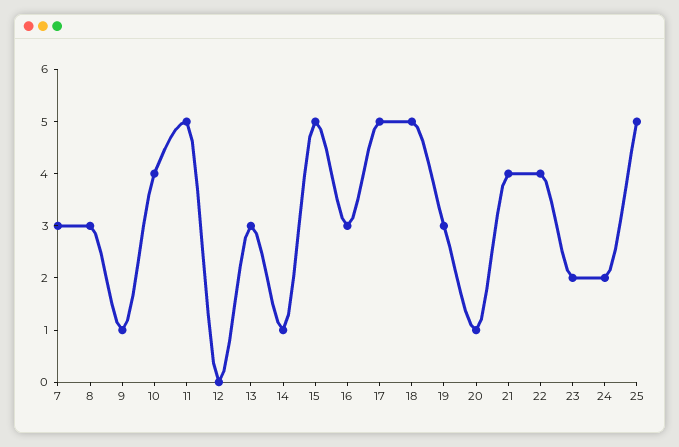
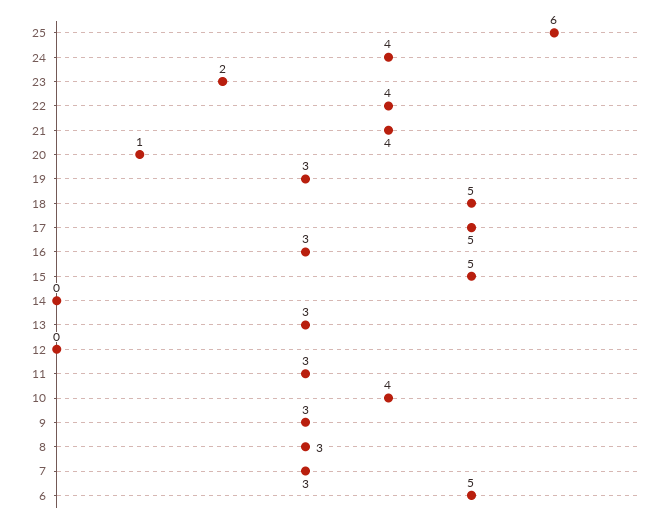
9: 1 -> 3
11: 5 -> 3
14: 1 -> 0
24: 2 -> 4
25: 5 -> 6
6: none -> 5

